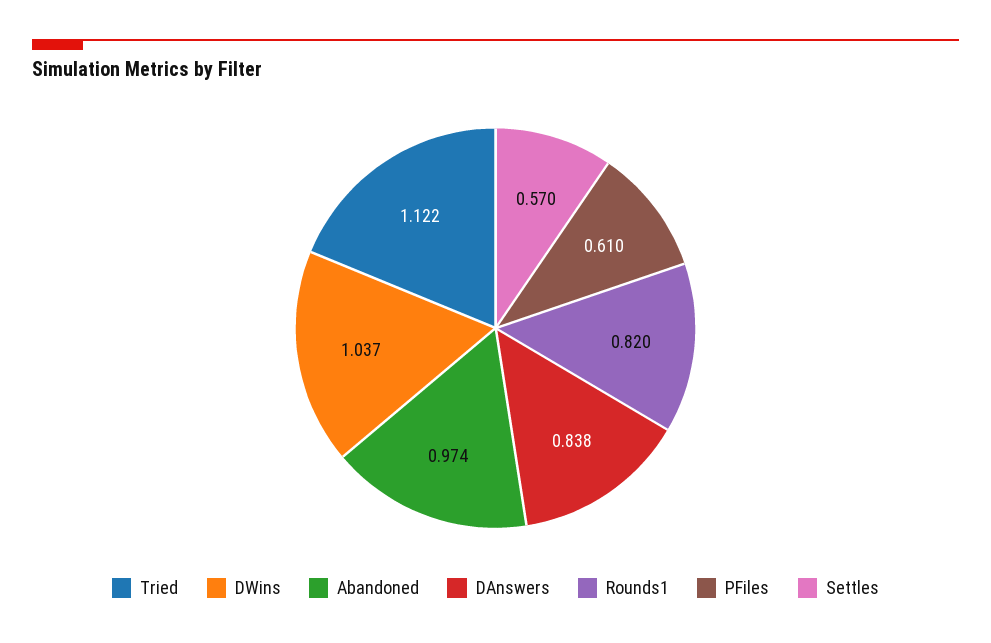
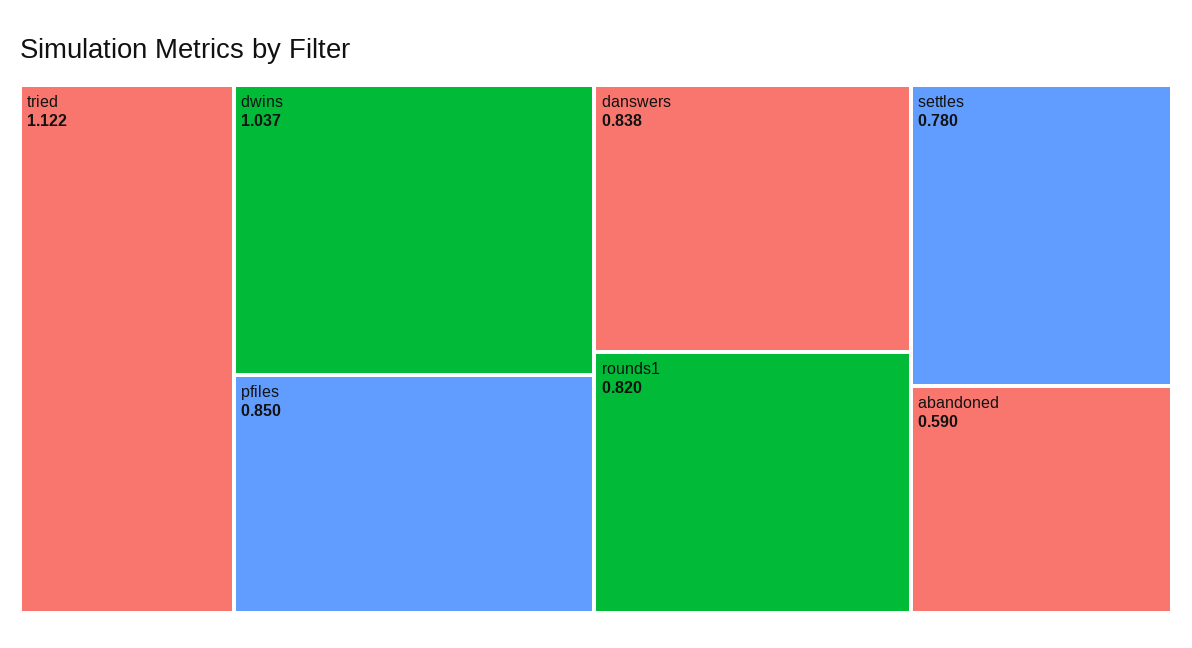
Abandoned: 0.974 -> 0.59
PFiles: 0.61 -> 0.85
Settles: 0.57 -> 0.78

